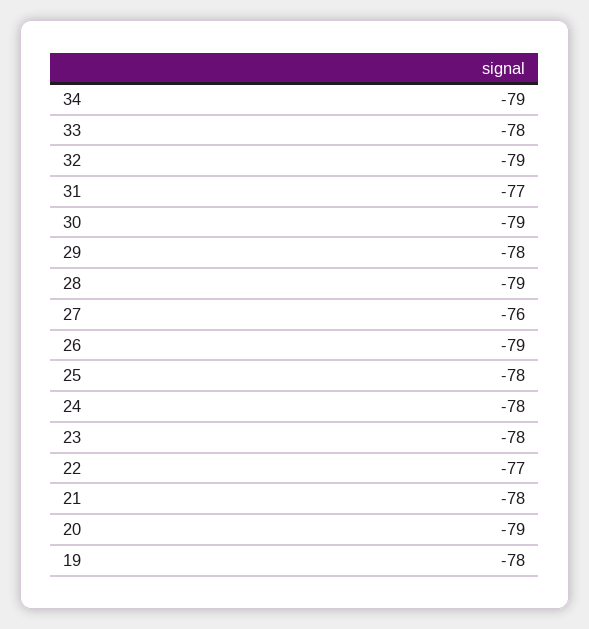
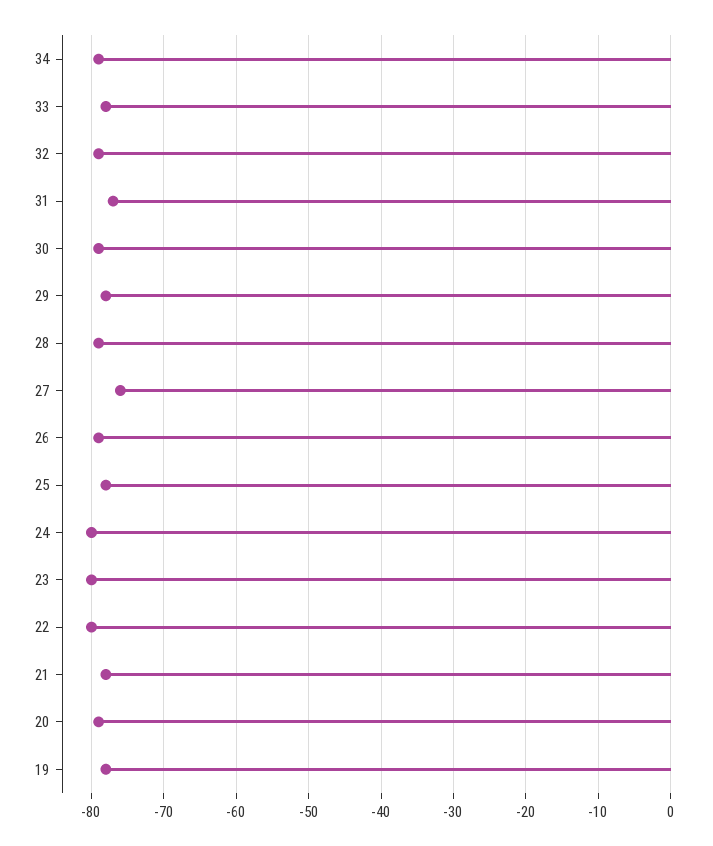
24: -78 -> -80
23: -78 -> -80
22: -77 -> -80

